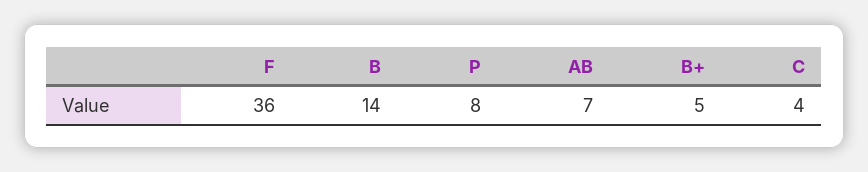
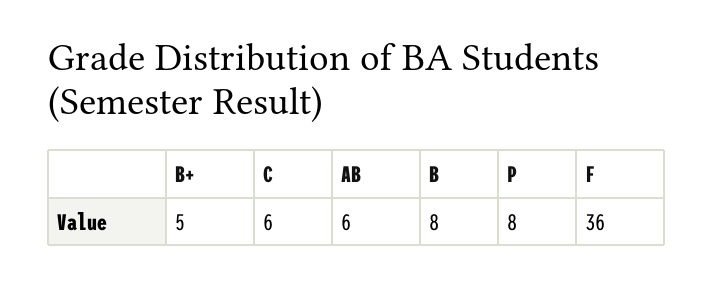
B: 14 -> 8
AB: 7 -> 6
C: 4 -> 6

